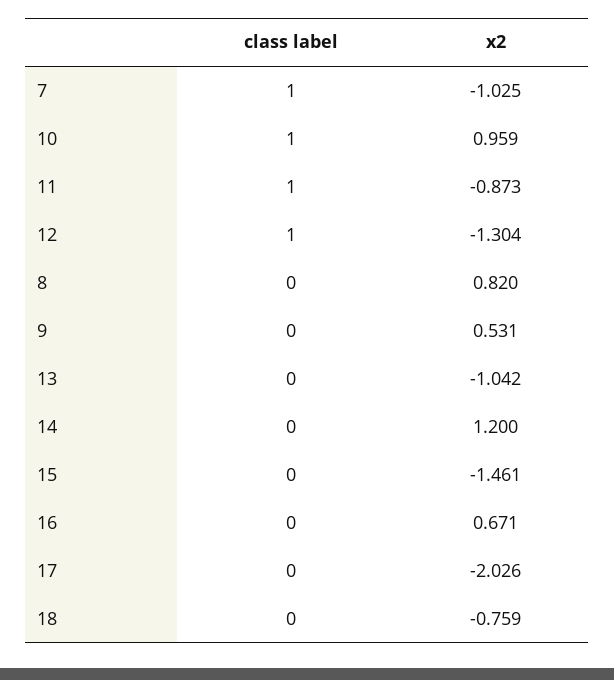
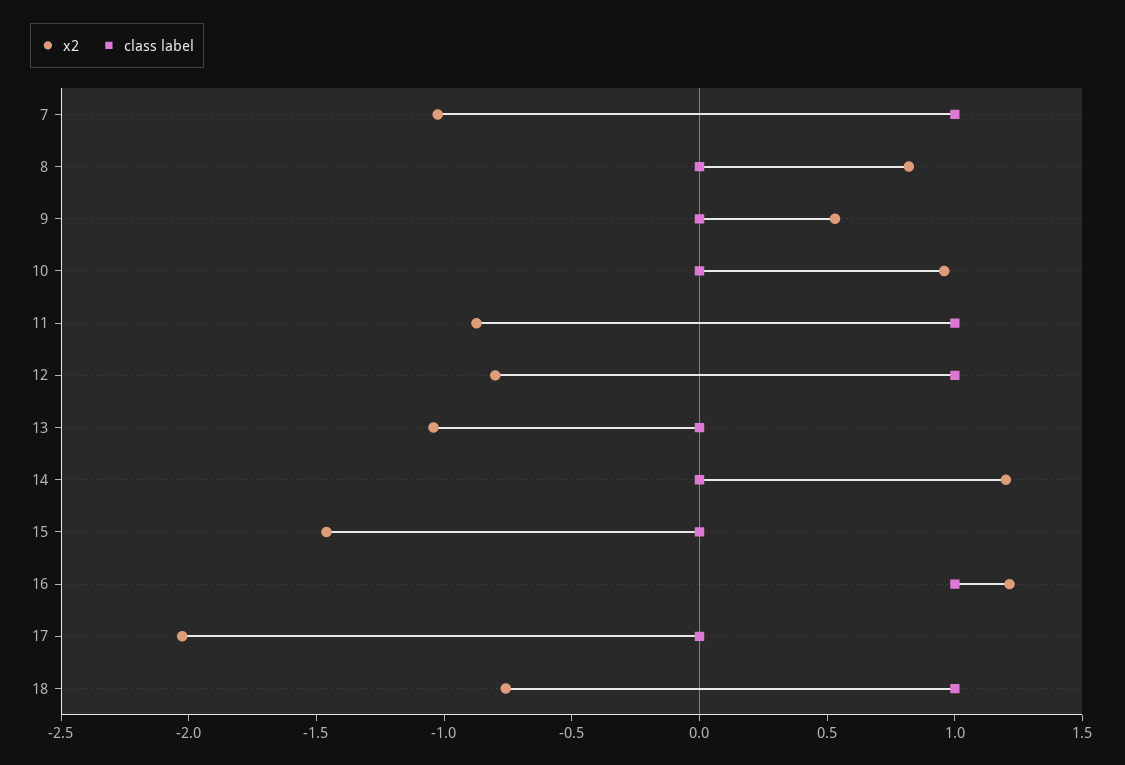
class label, 10: 1 -> 0
x2, 12: -1.304 -> -0.8
class label, 16: 0 -> 1
x2, 16: 0.671 -> 1.2
class label, 18: 0 -> 1

